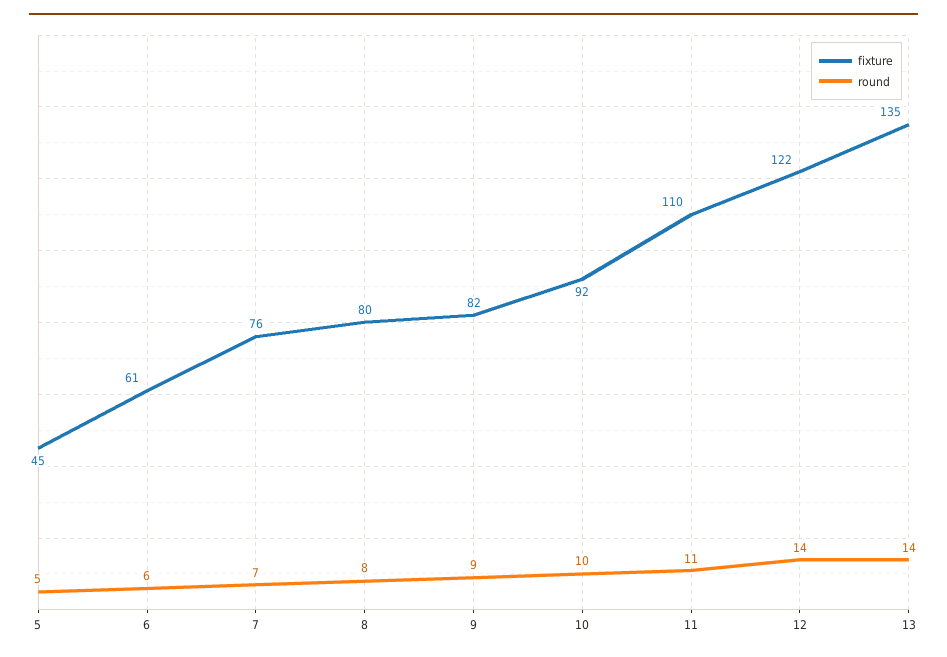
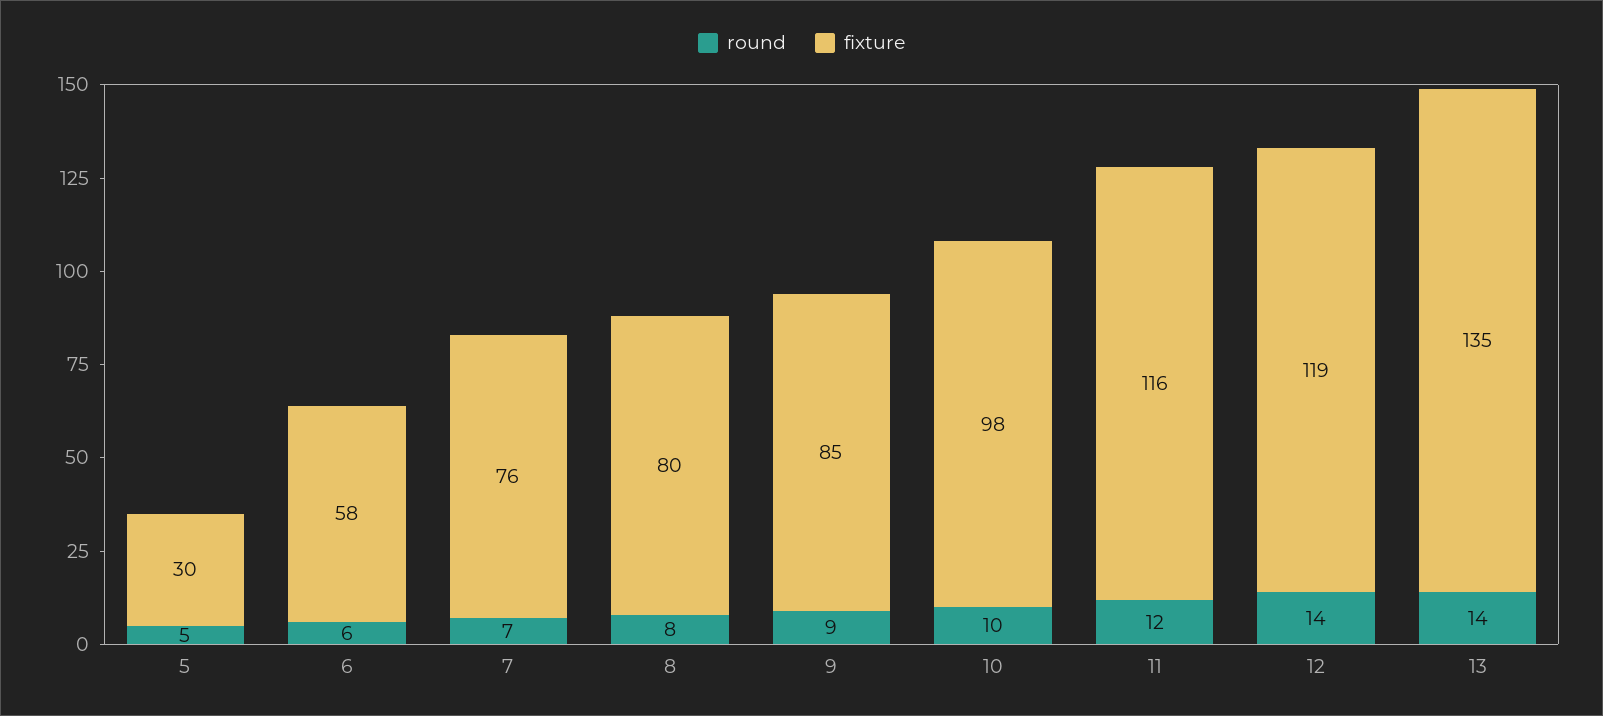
fixture, 5: 45 -> 30
fixture, 6: 61 -> 58
fixture, 9: 82 -> 85
fixture, 10: 92 -> 98
fixture, 11: 110 -> 116
round, 11: 11 -> 12
fixture, 12: 122 -> 119

